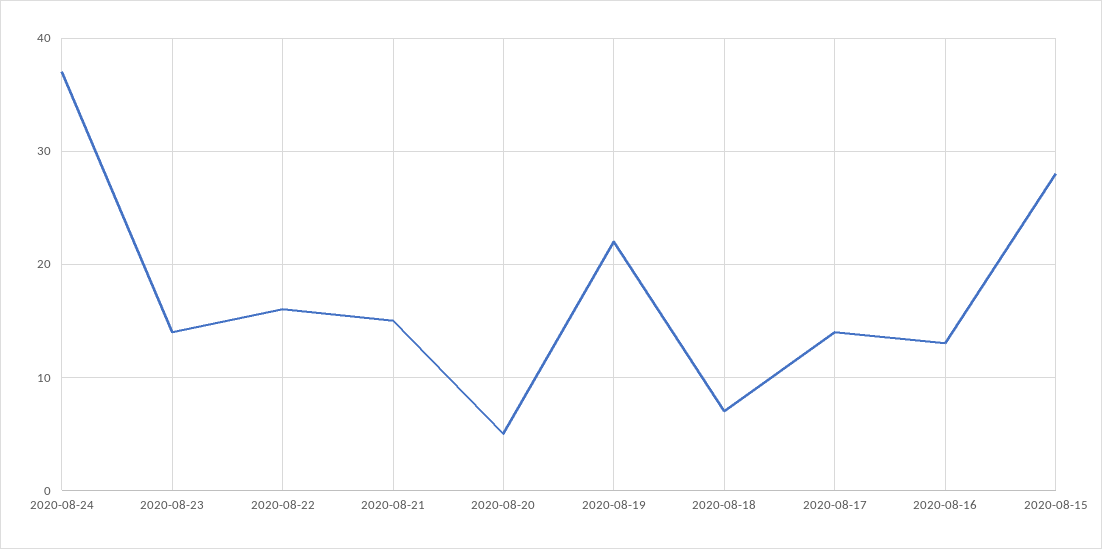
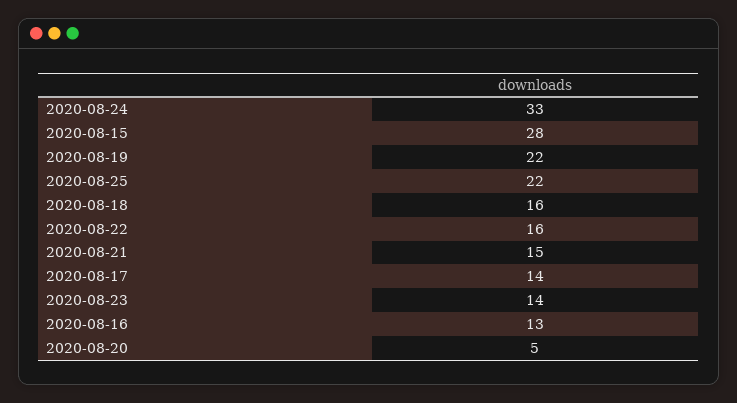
2020-08-24: 37 -> 33
2020-08-18: 7 -> 16
2020-08-25: none -> 22

